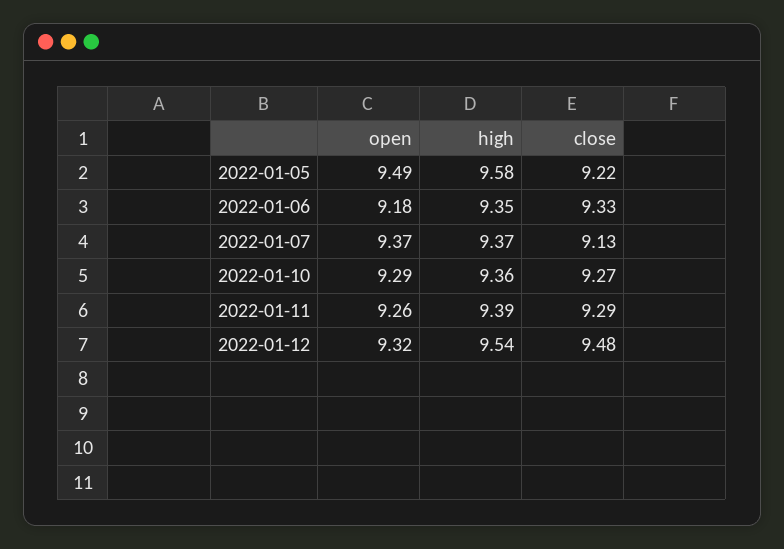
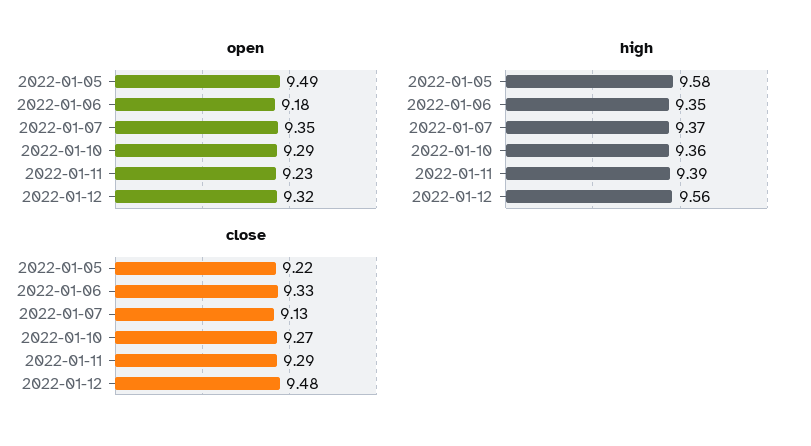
open, 2022-01-07: 9.37 -> 9.35
open, 2022-01-11: 9.26 -> 9.23
high, 2022-01-12: 9.54 -> 9.56

